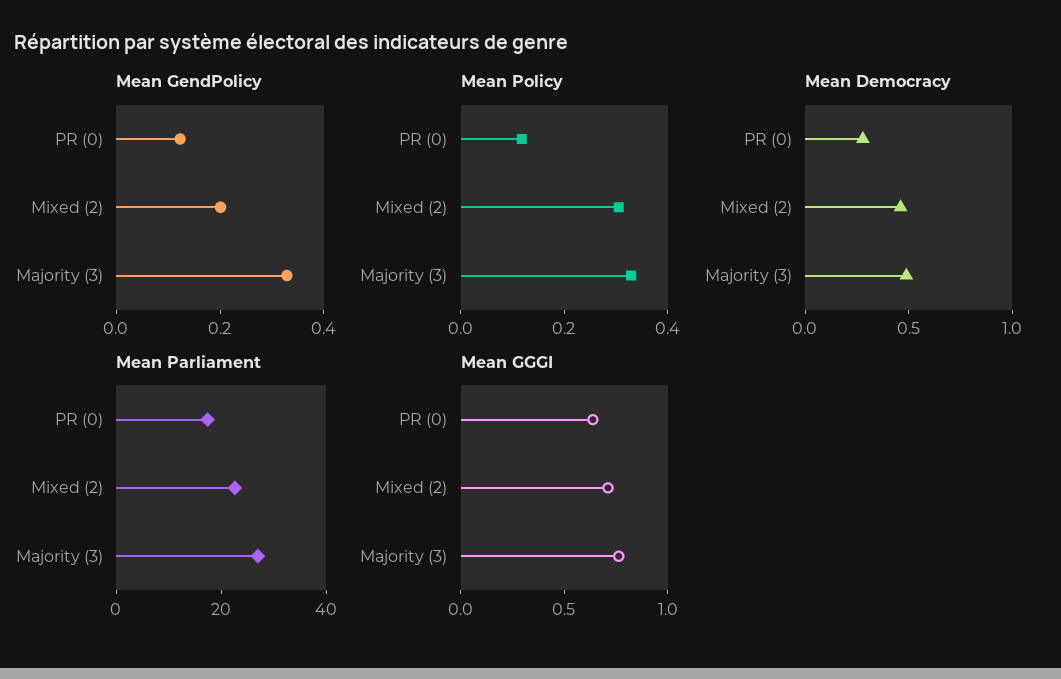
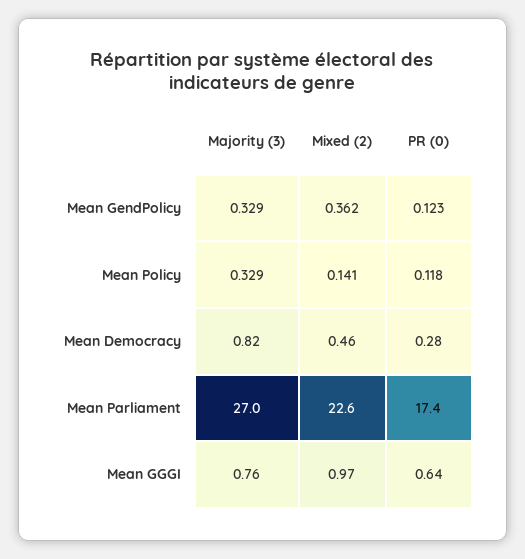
Mean GendPolicy, Mixed (2): 0.2 -> 0.362
Mean Policy, Mixed (2): 0.3 -> 0.141
Mean Democracy, Majority (3): 0.5 -> 0.82
Mean GGGI, Mixed (2): 0.7 -> 0.97

